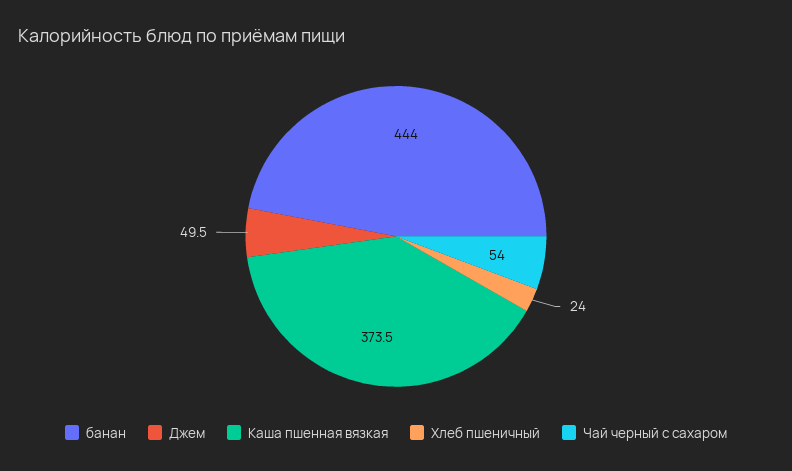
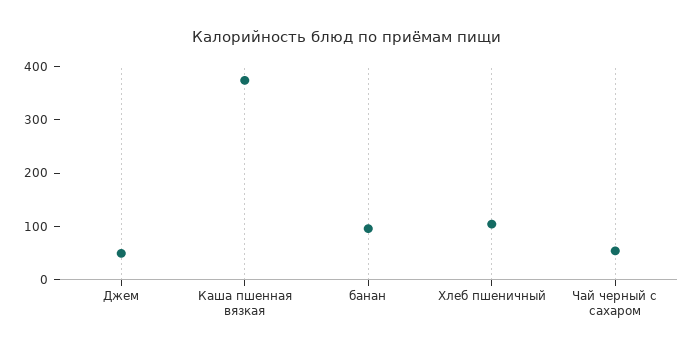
банан: 444 -> 100
Хлеб пшеничный: 24 -> 100

